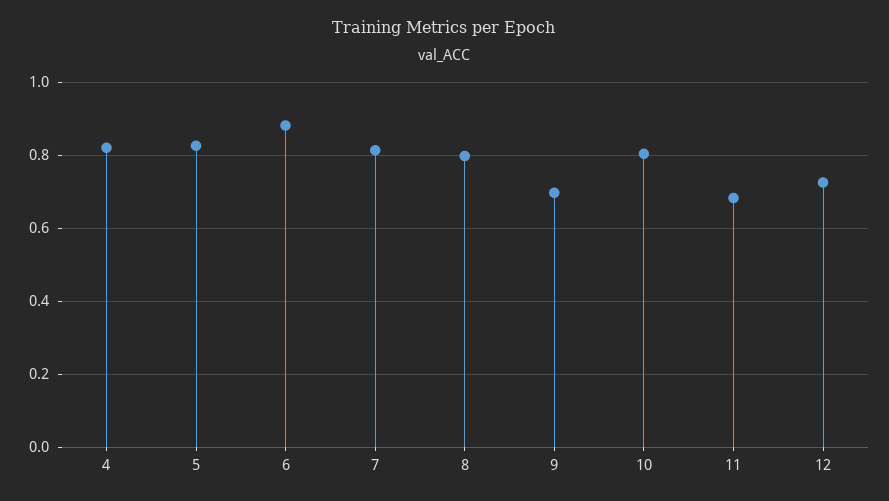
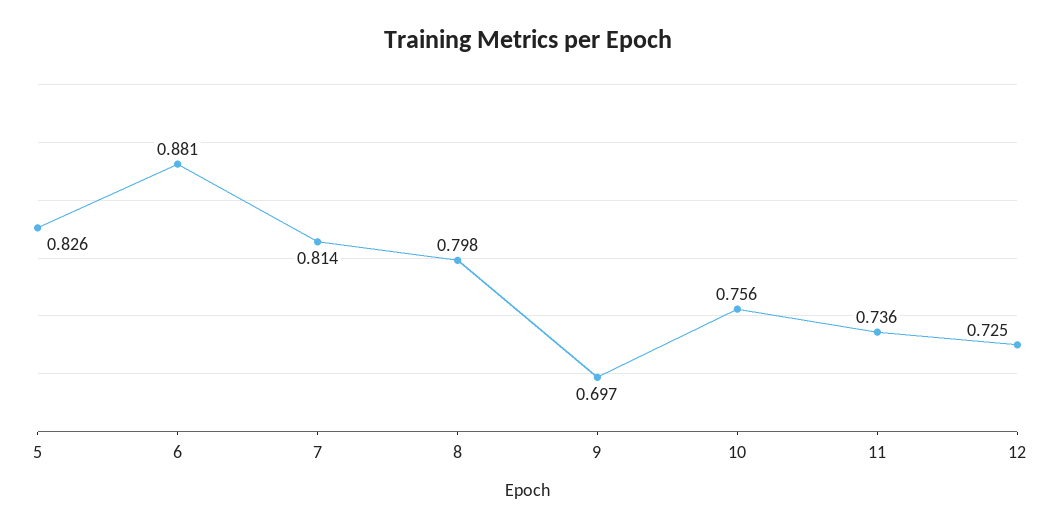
4: 0.82 -> none
10: 0.8 -> 0.756
11: 0.68 -> 0.736

